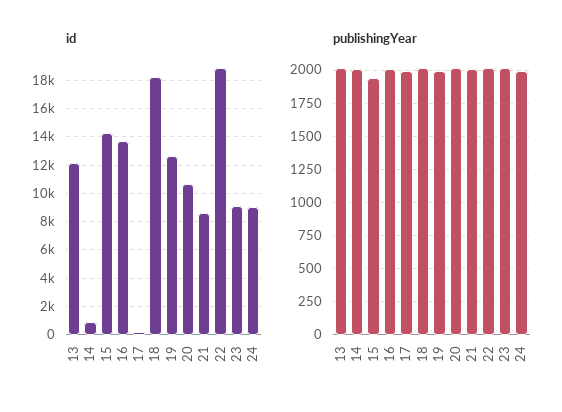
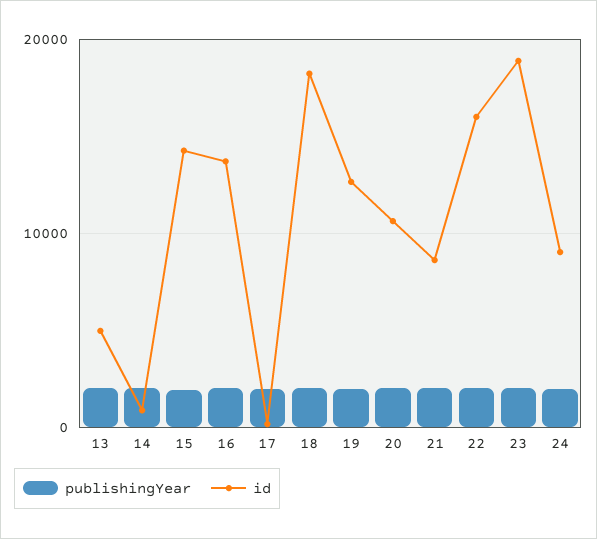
id, 13: 12000 -> 5000
id, 22: 19000 -> 16000
id, 23: 9000 -> 19000

